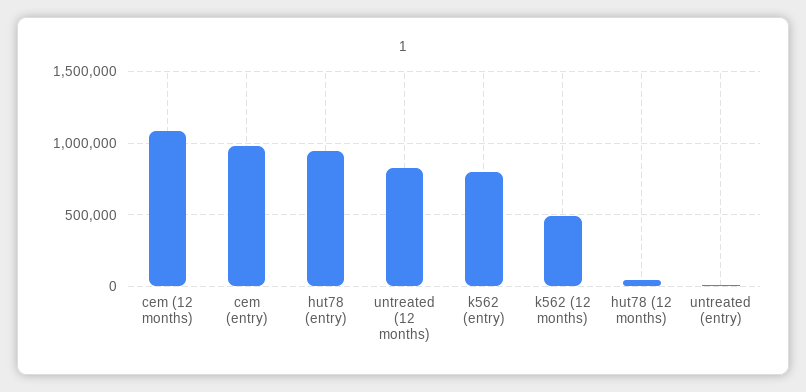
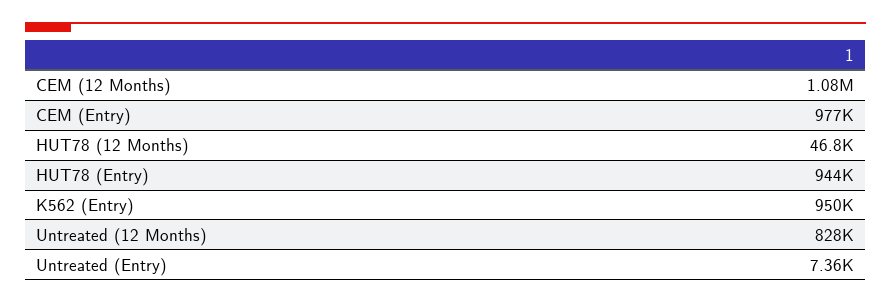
k562 (entry): 800000 -> 950000
k562 (12 months): 500000 -> none

